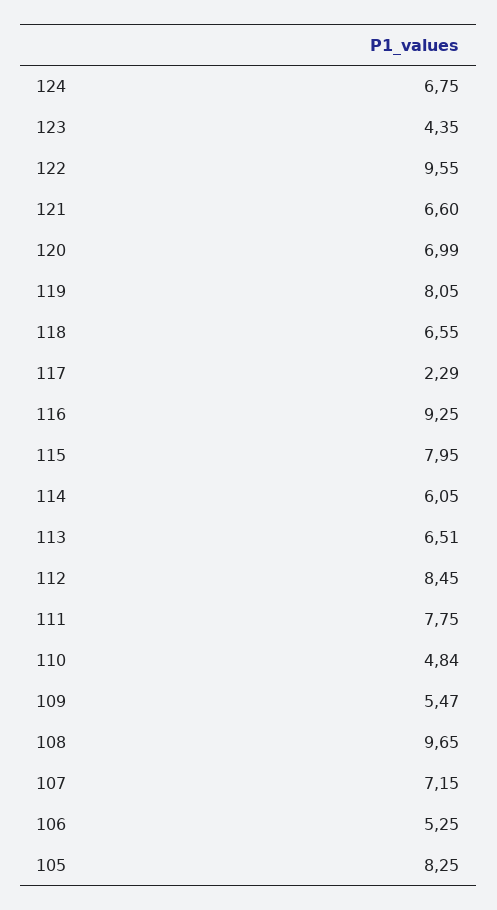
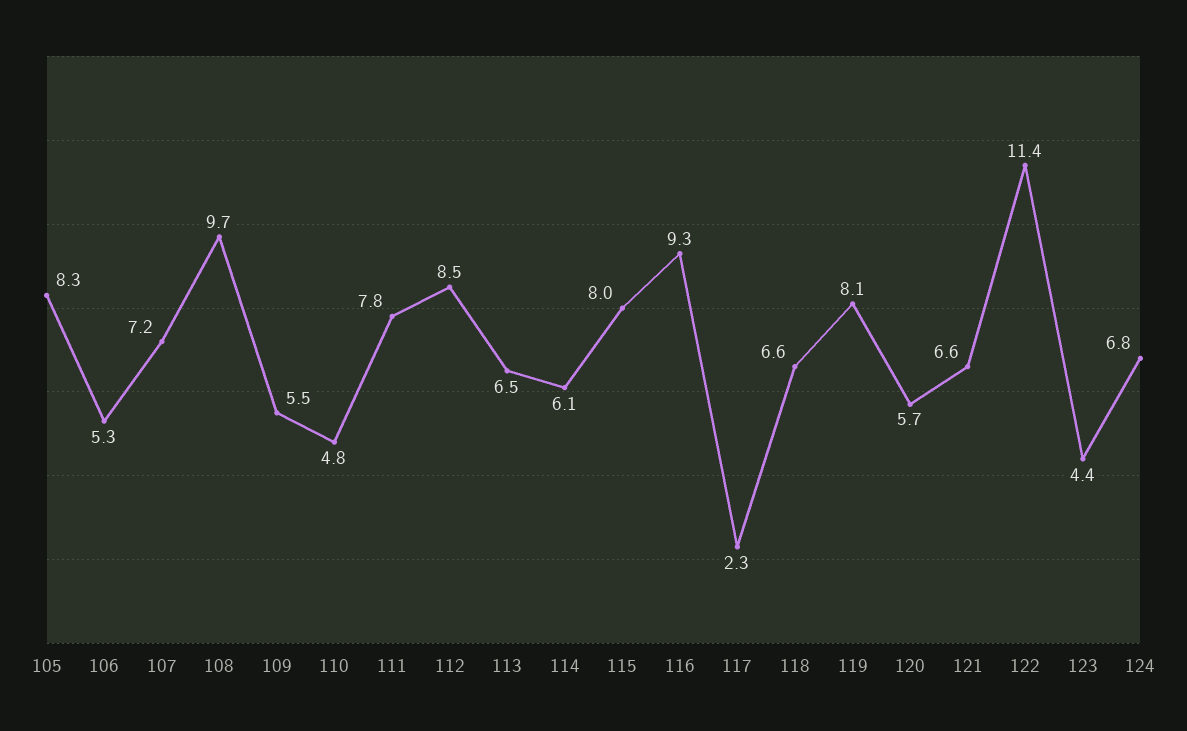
122: 9.55 -> 11.4
120: 6.99 -> 5.7

